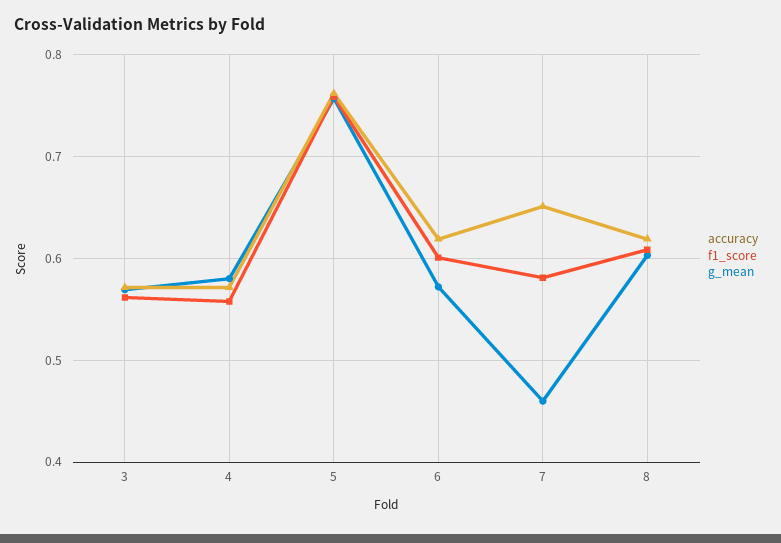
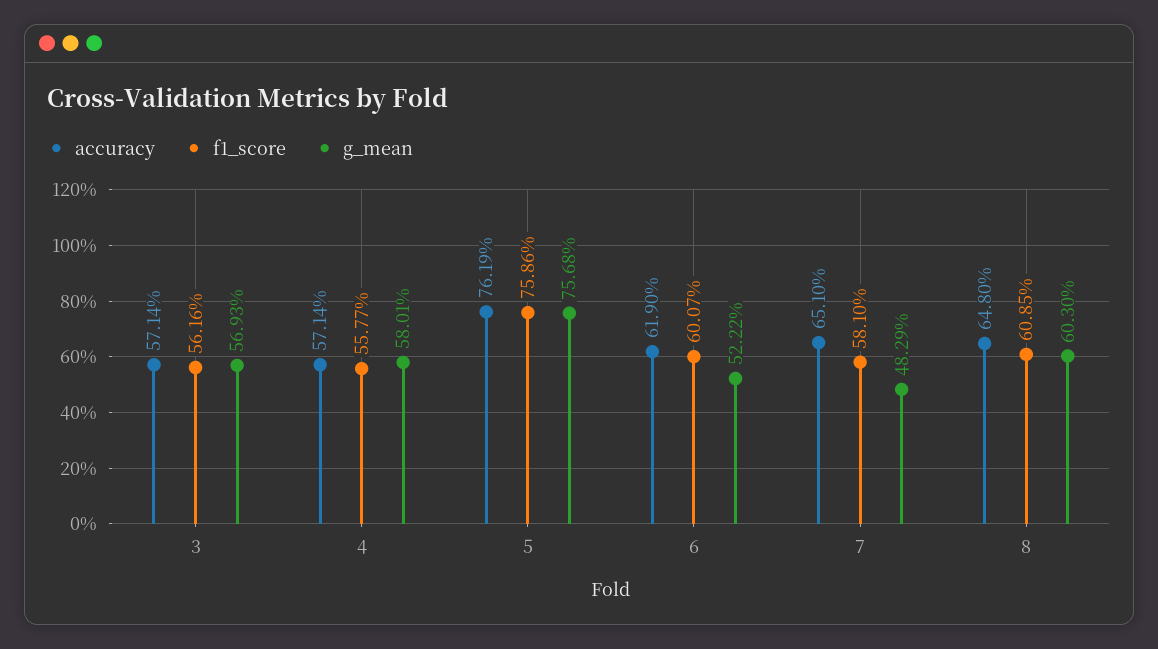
g_mean, 6: 0.57 -> 0.5222
g_mean, 7: 0.46 -> 0.4829
accuracy, 8: 0.62 -> 0.648

